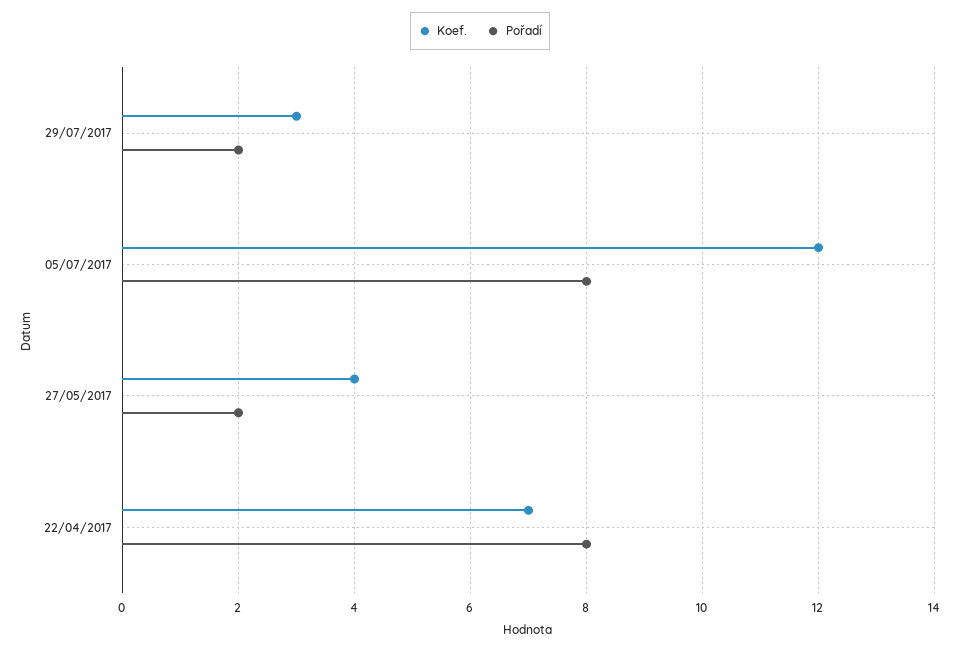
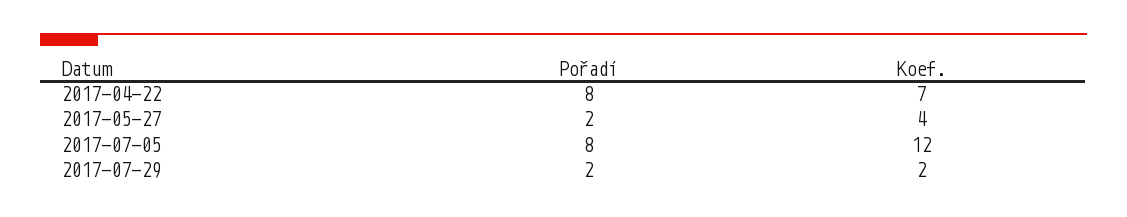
Koef., 29/07/2017: 3 -> 2

